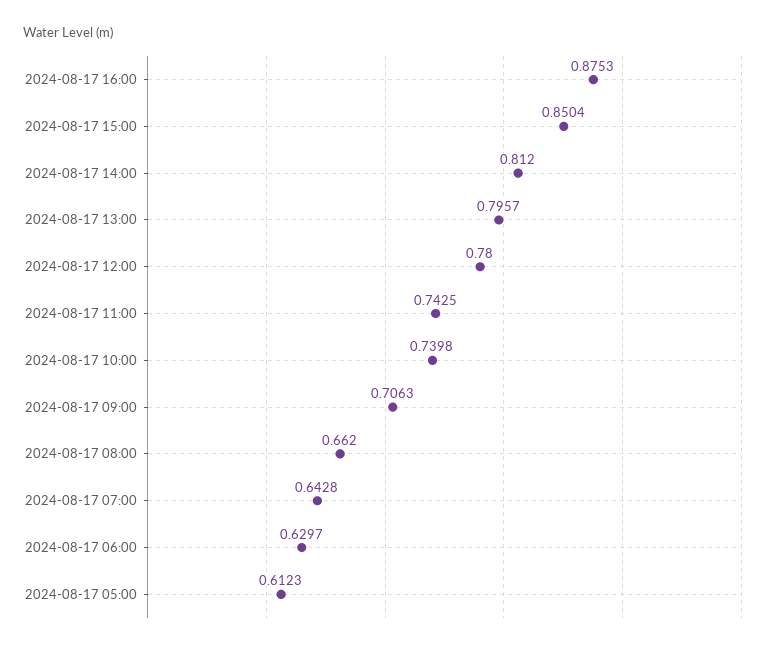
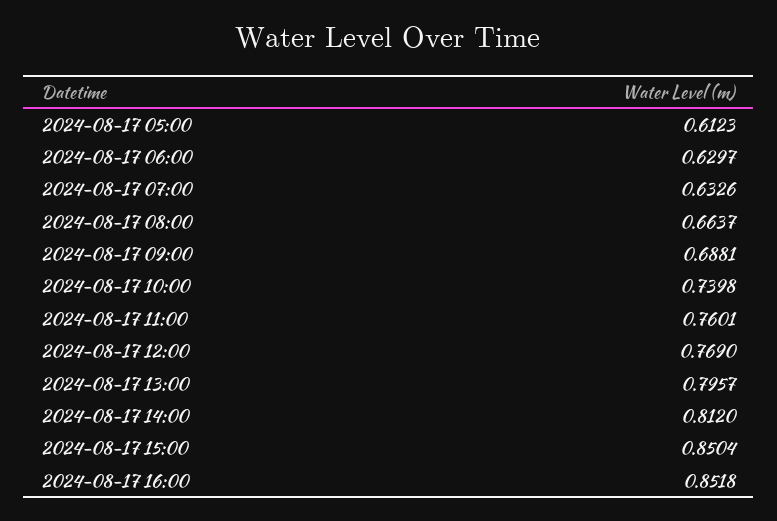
2024-08-17 16:00: 0.8753 -> 0.8518
2024-08-17 12:00: 0.78 -> 0.769
2024-08-17 11:00: 0.7425 -> 0.7601
2024-08-17 09:00: 0.7063 -> 0.6881
2024-08-17 08:00: 0.662 -> 0.6637
2024-08-17 07:00: 0.6428 -> 0.6326

